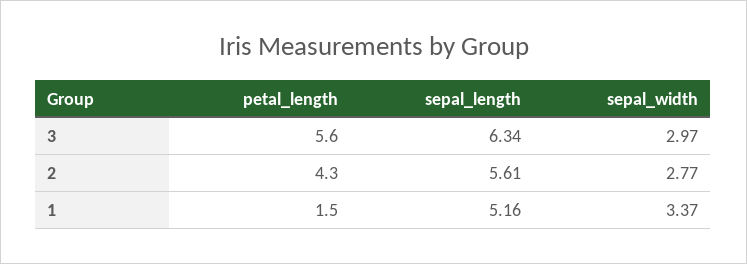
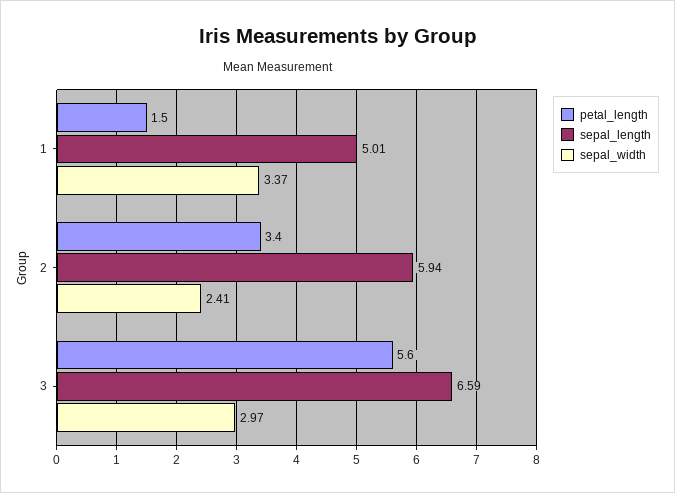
sepal_length, 3: 6.34 -> 6.59
petal_length, 2: 4.3 -> 3.4
sepal_length, 2: 5.61 -> 5.94
sepal_width, 2: 2.77 -> 2.41
sepal_length, 1: 5.16 -> 5.01

